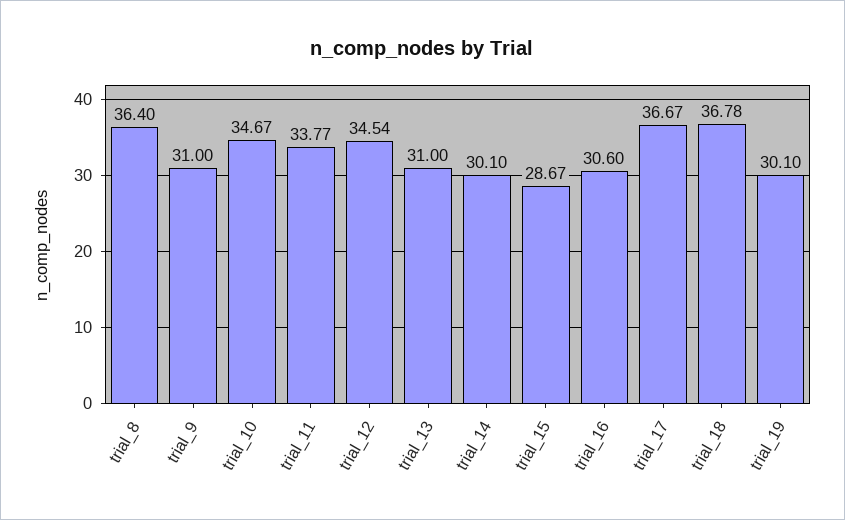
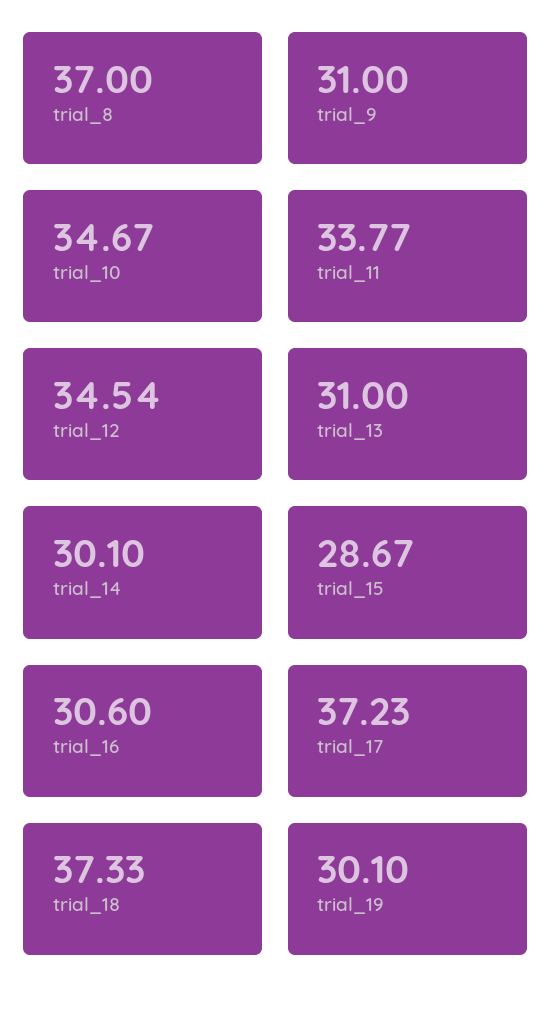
trial_8: 36.4 -> 37
trial_17: 36.67 -> 37.23
trial_18: 36.78 -> 37.33

